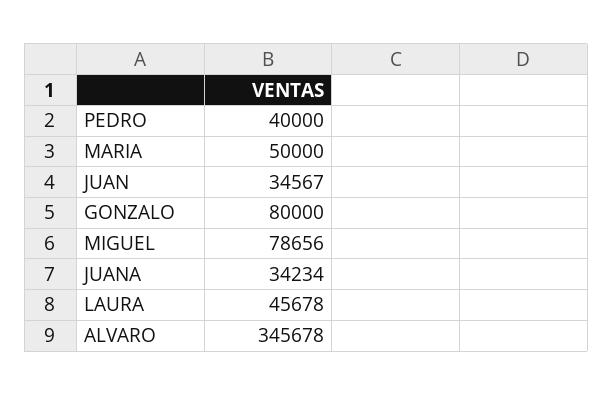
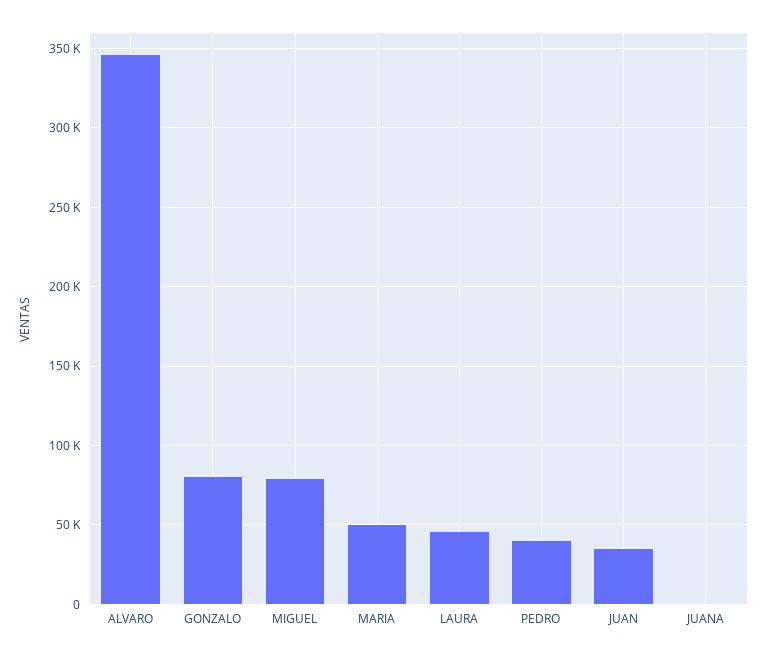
JUANA: 34234 -> 0

